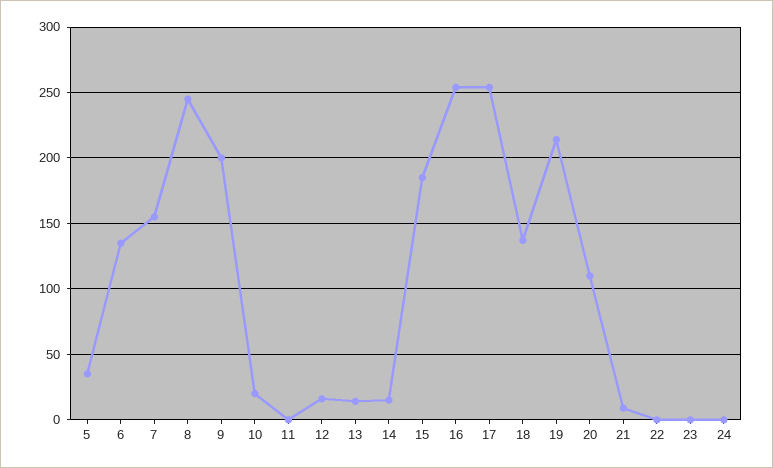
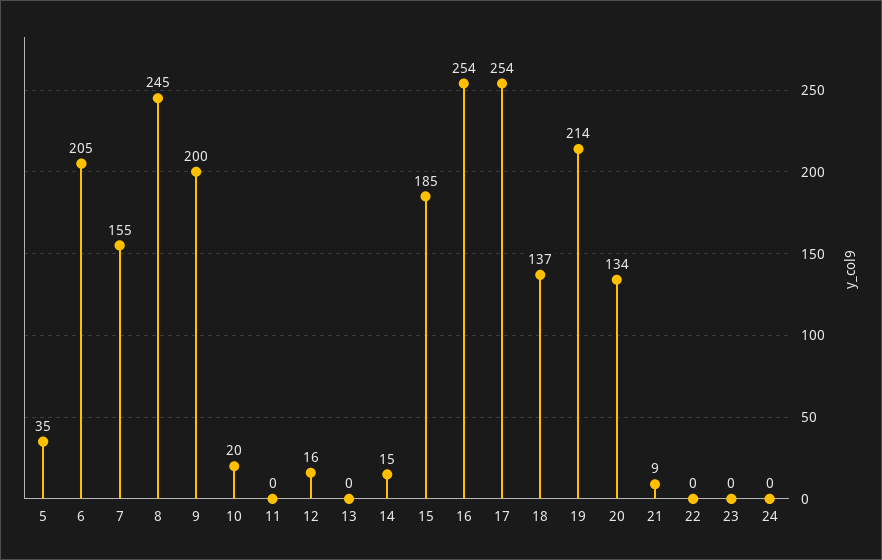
6: 135 -> 205
13: 15 -> 0
20: 110 -> 134

